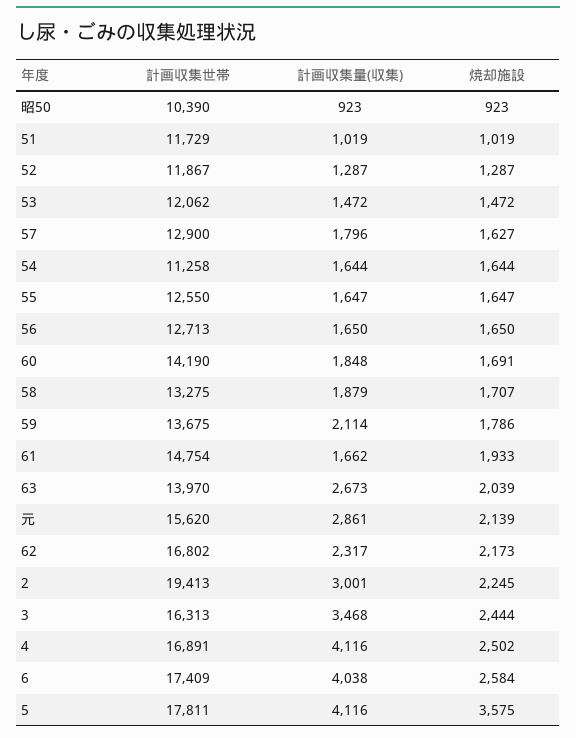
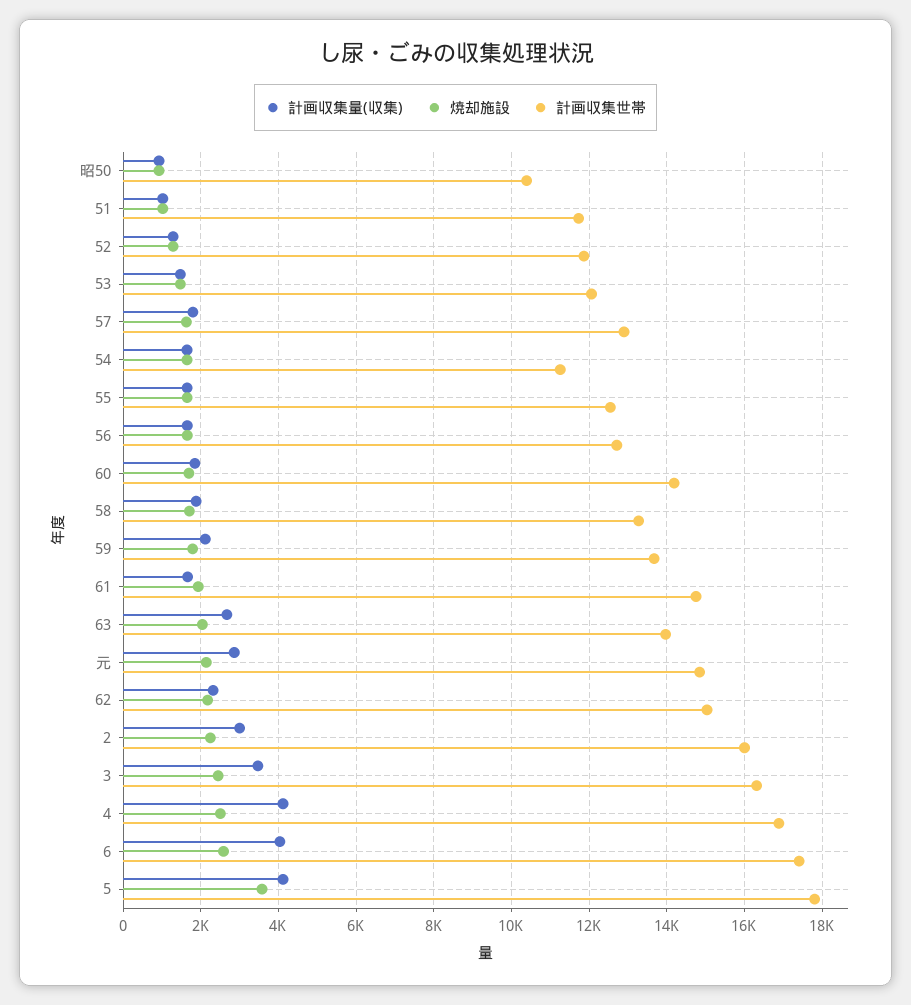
計画収集世帯, 元: 15620 -> 14800
計画収集世帯, 62: 16802 -> 15000
計画収集世帯, 2: 19413 -> 16000

